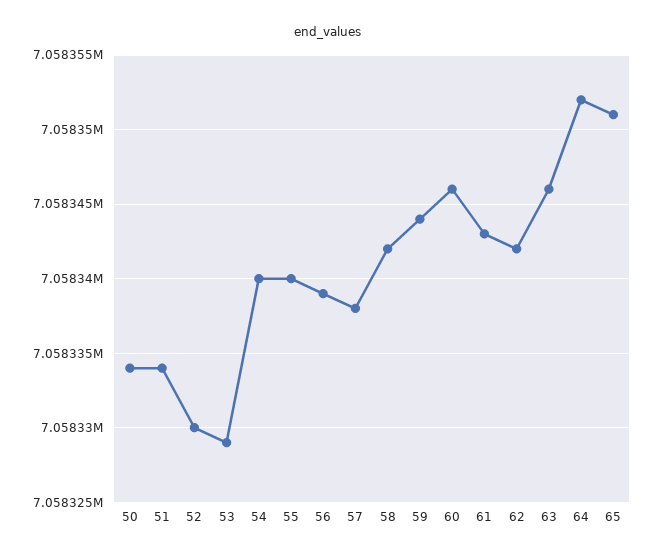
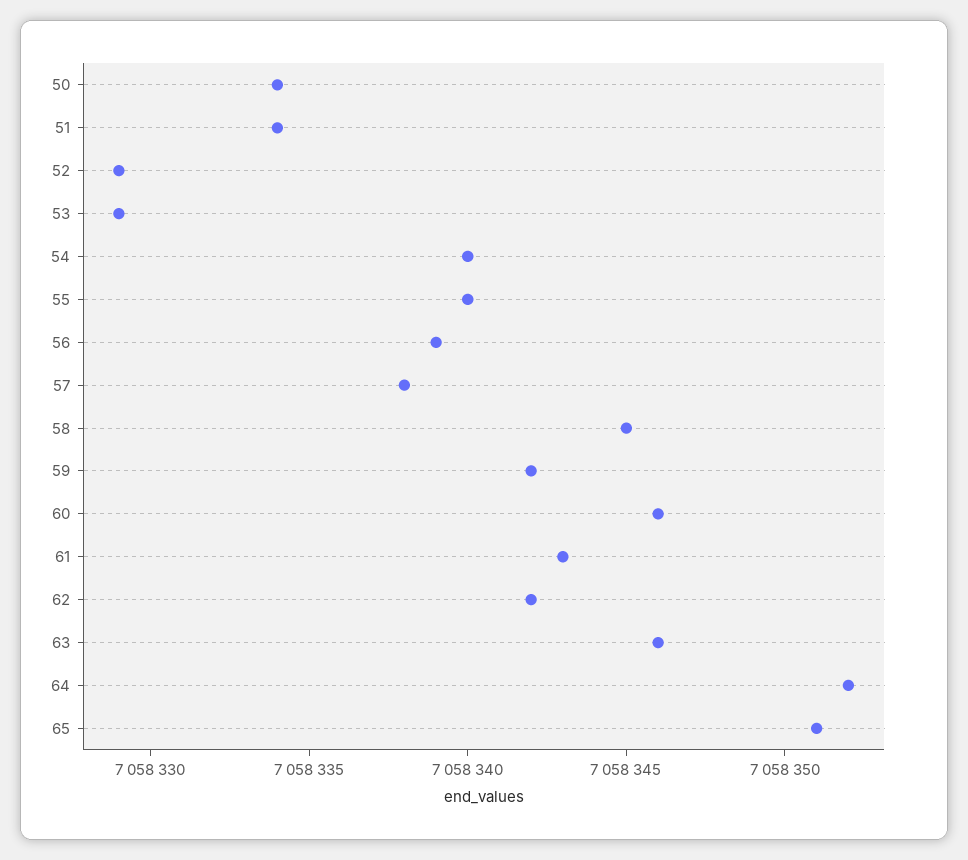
52: 7058330 -> 7058329
58: 7058342 -> 7058345
59: 7058344 -> 7058342

